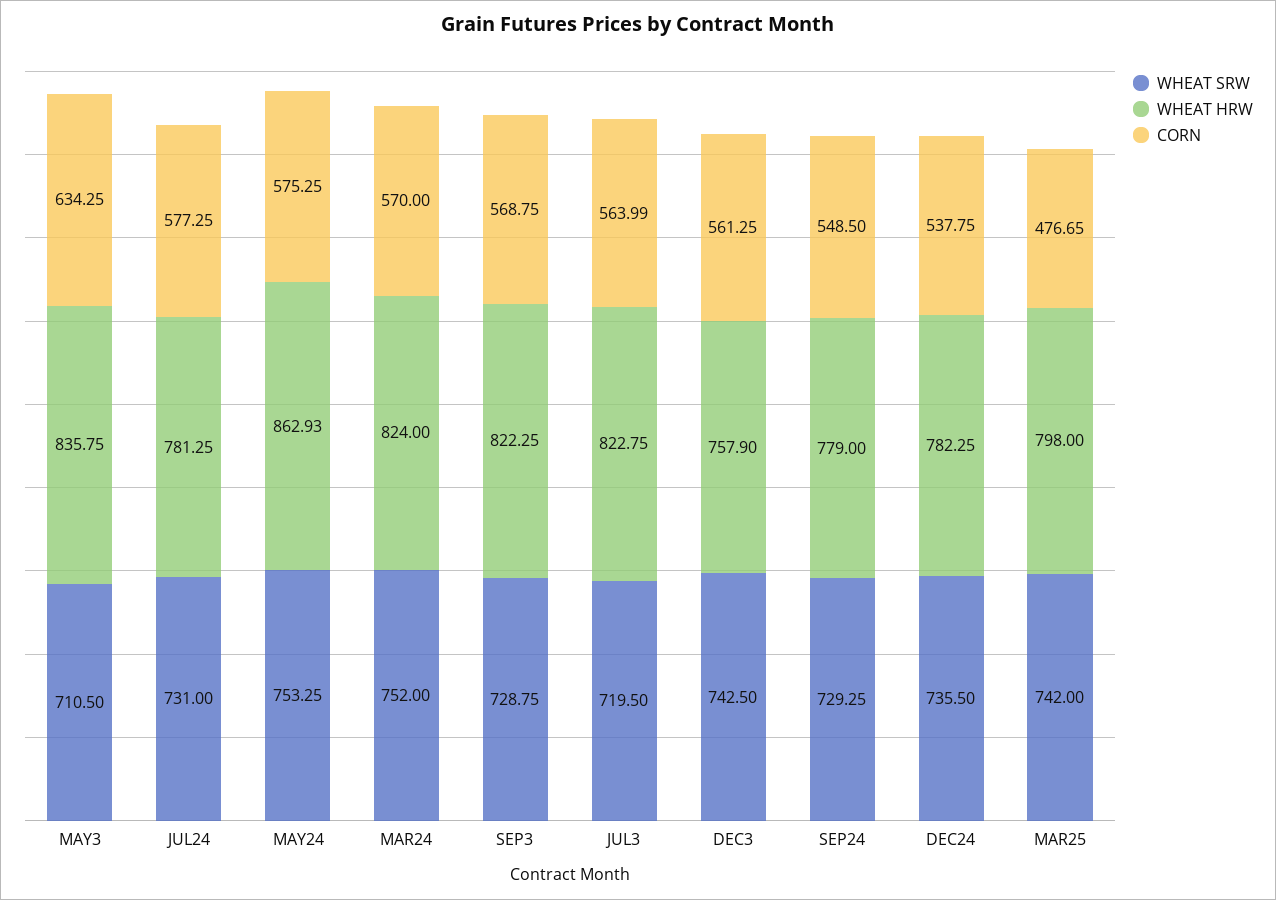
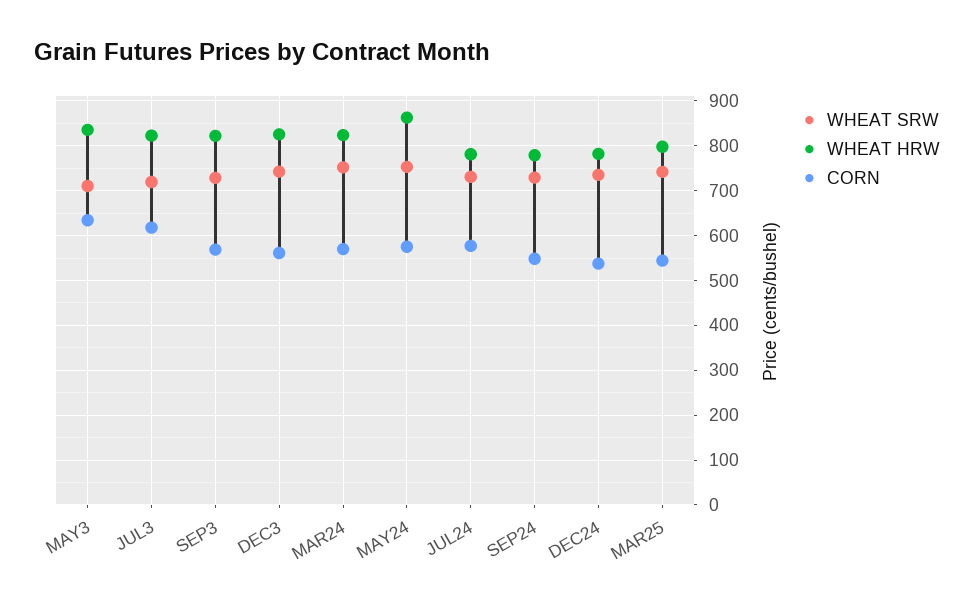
CORN, JUL3: 563.99 -> 620
WHEAT HRW, DEC3: 757.9 -> 820
CORN, MAR25: 476.65 -> 540

